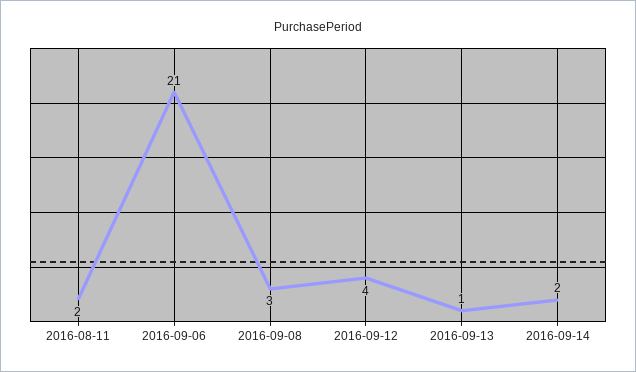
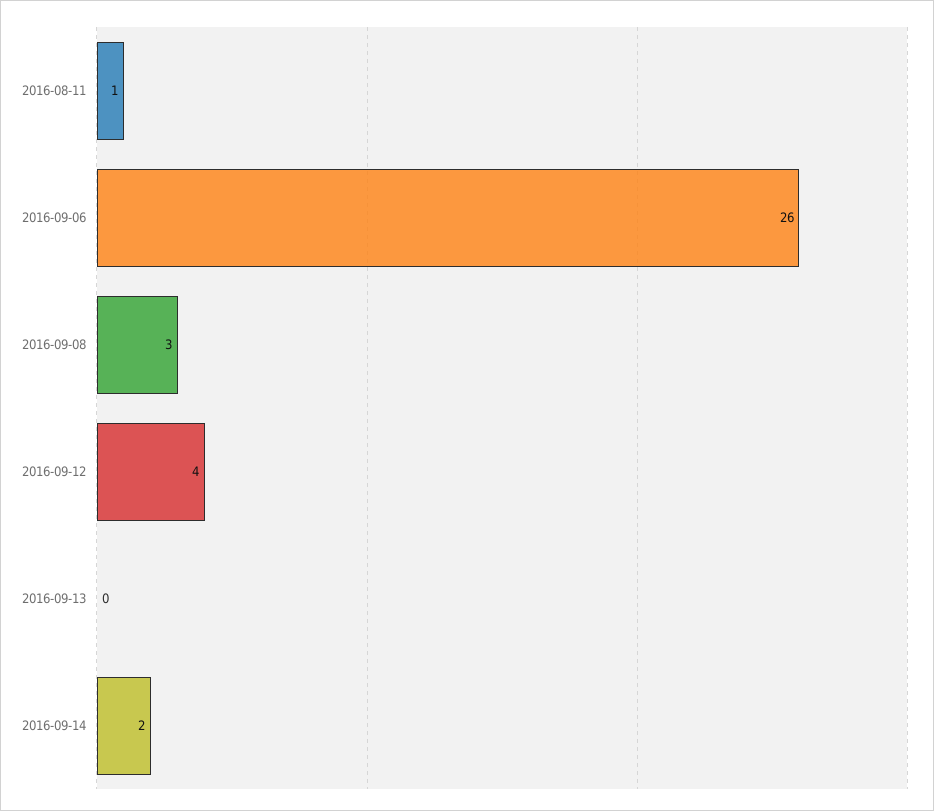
2016-08-11: 2 -> 1
2016-09-06: 21 -> 26
2016-09-13: 1 -> 0

